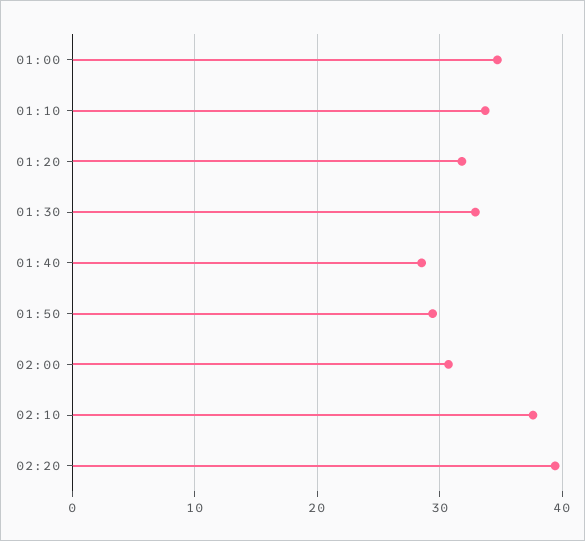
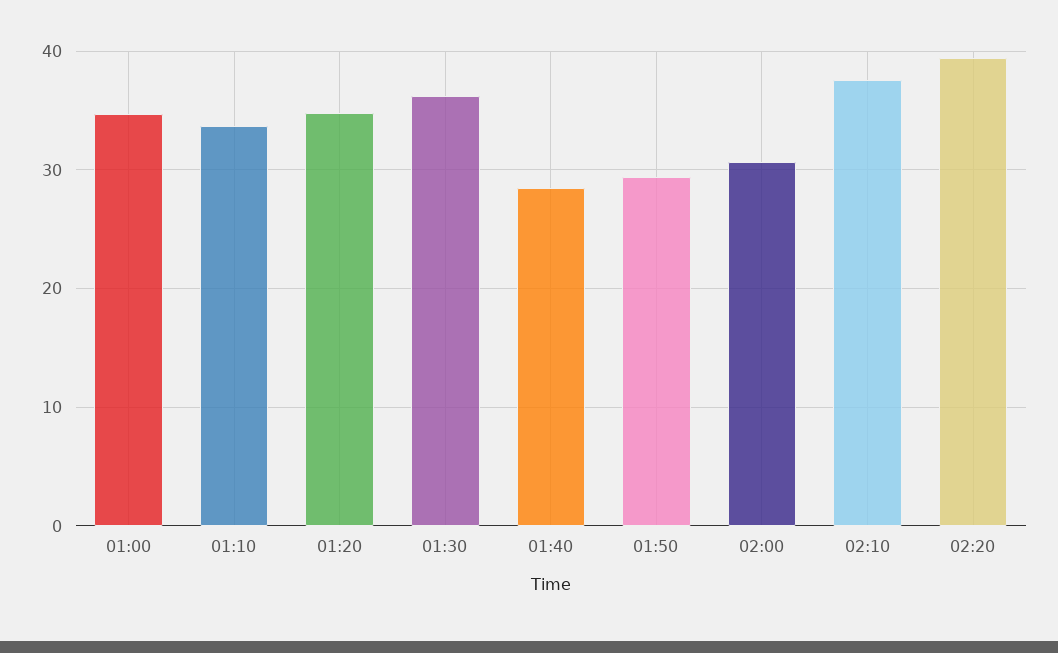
01:20: 32 -> 35
01:30: 33 -> 36

